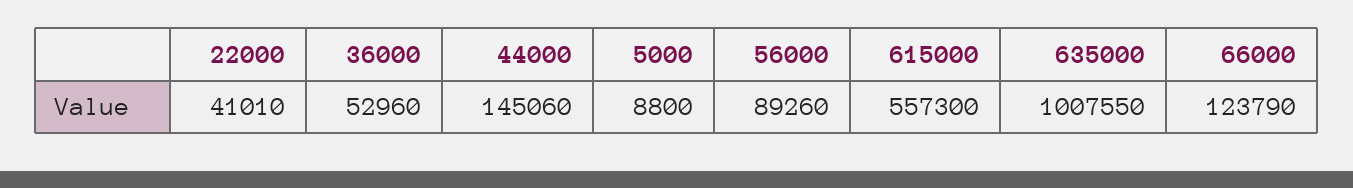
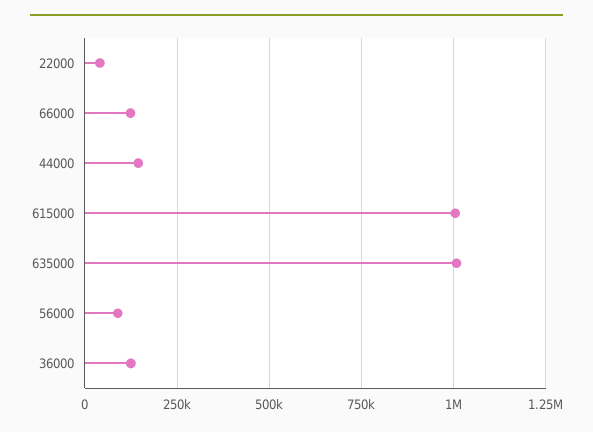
36000: 52960 -> 125000
5000: 8800 -> none
615000: 557300 -> 1000000

